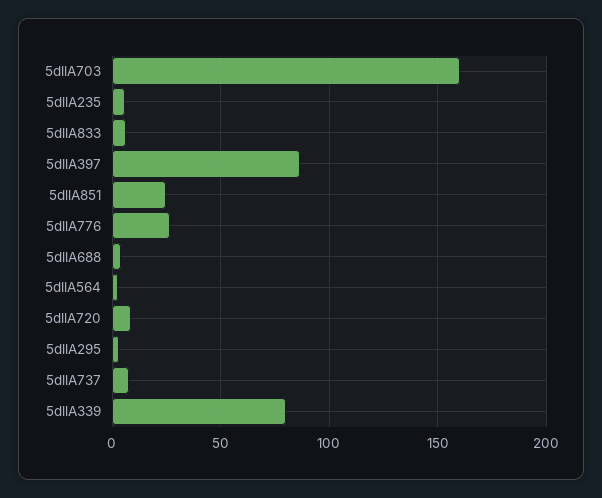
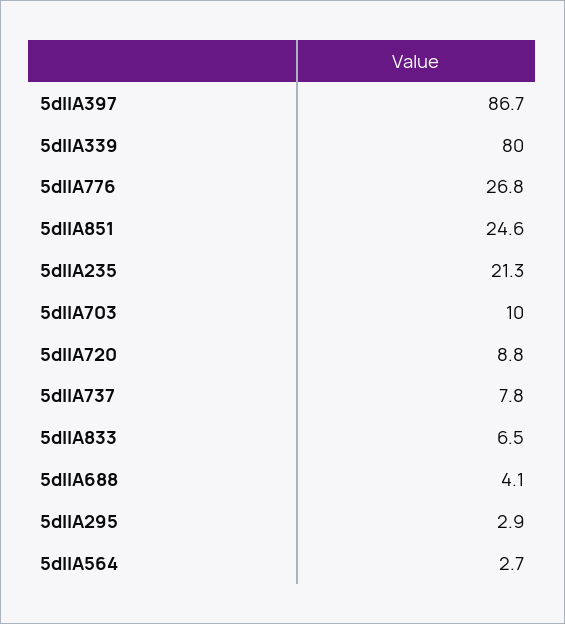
5dllA703: 160 -> 10
5dllA235: 5 -> 21.3

